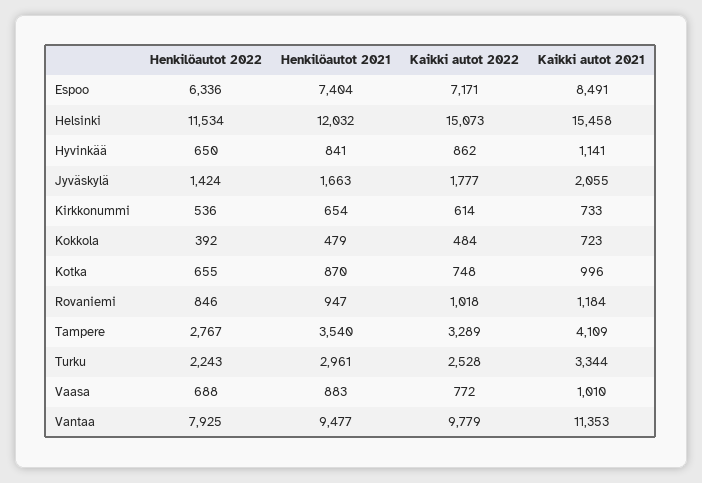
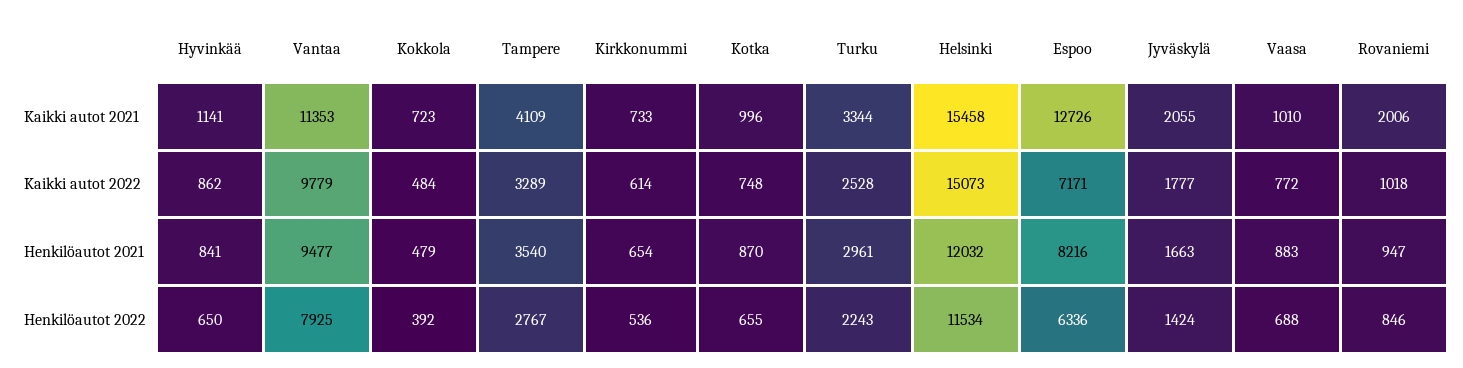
Henkilöautot 2021, Espoo: 7404 -> 8216
Kaikki autot 2021, Espoo: 8491 -> 12726
Kaikki autot 2021, Rovaniemi: 1184 -> 2006

